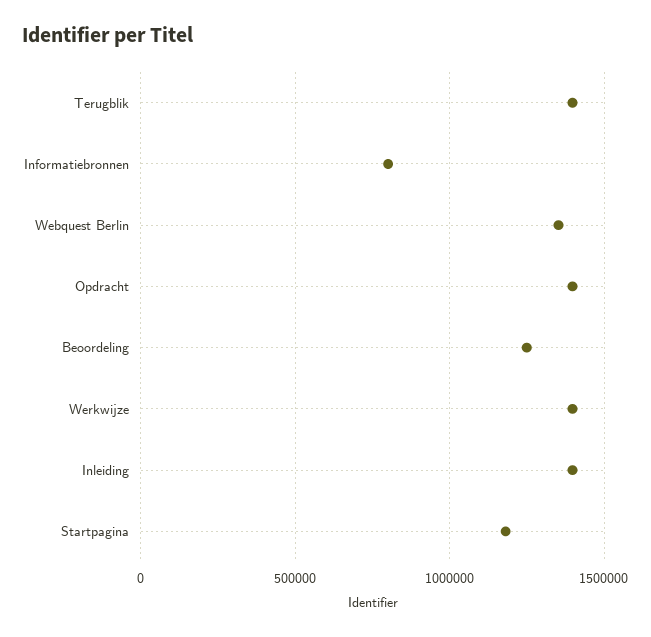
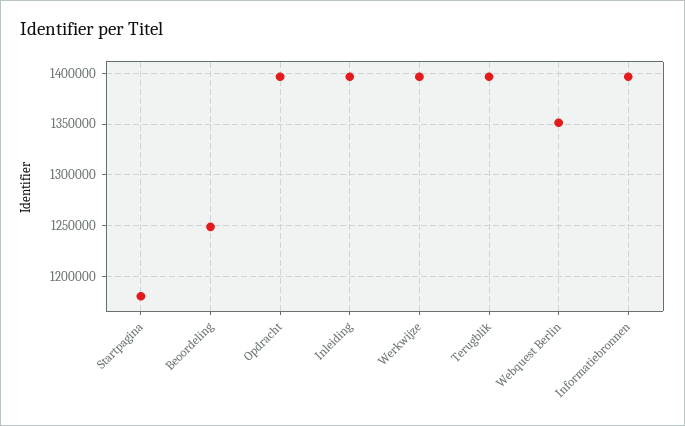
Informatiebronnen: 800000 -> 1400000

